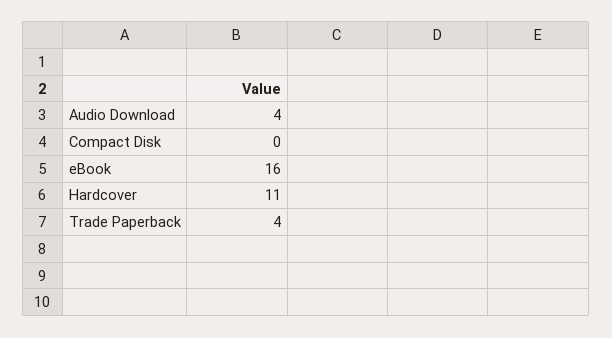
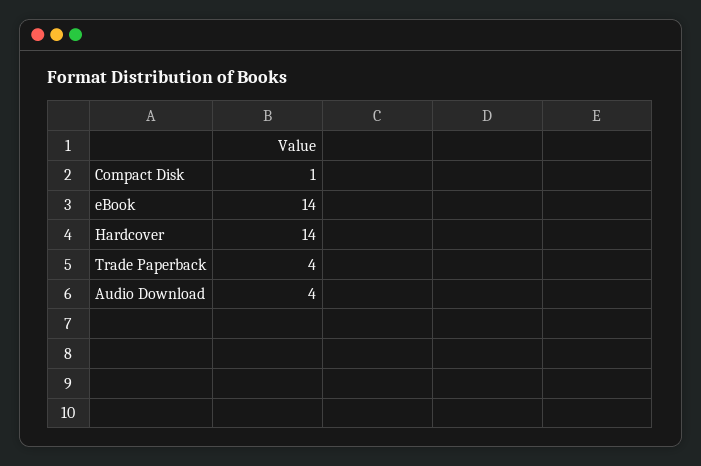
Compact Disk: 0 -> 1
eBook: 16 -> 14
Hardcover: 11 -> 14

